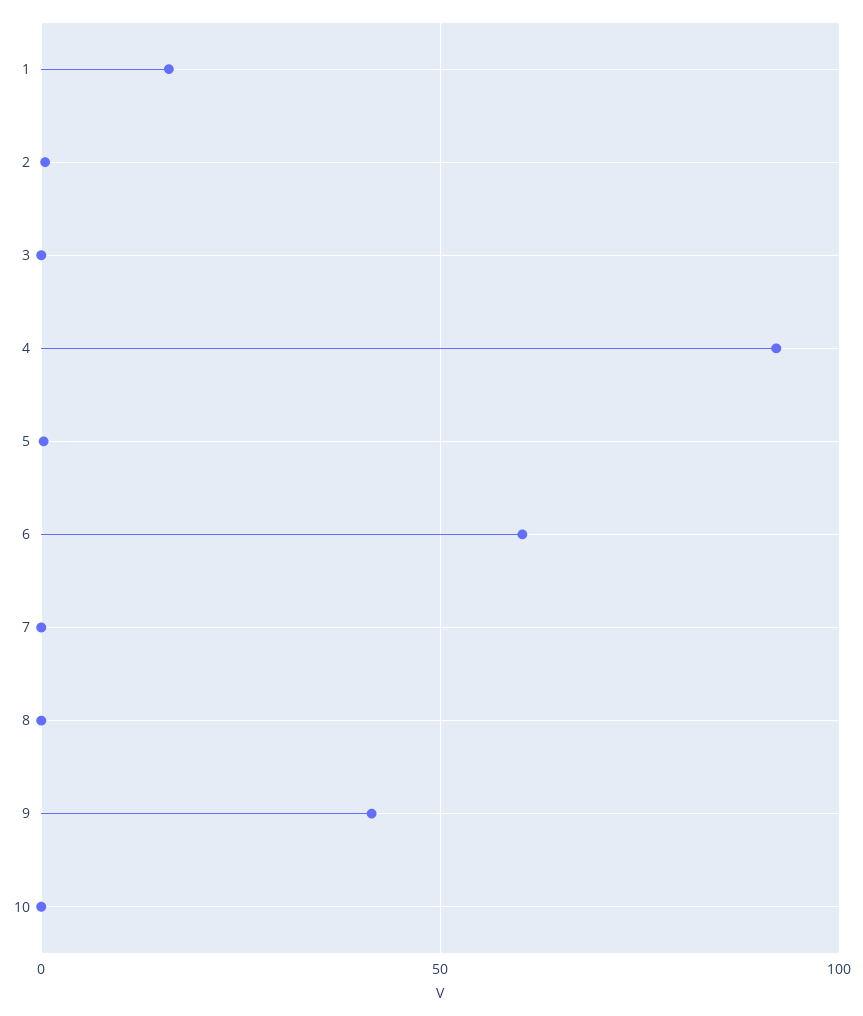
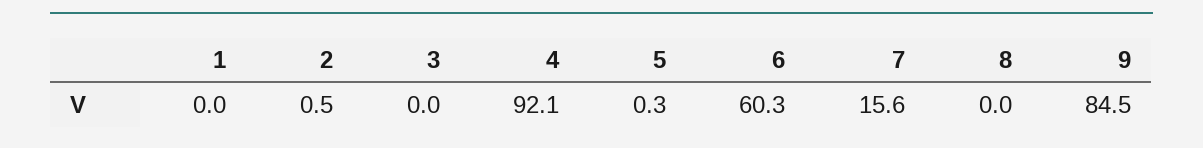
1: 15 -> 0
7: 0 -> 15.6
9: 40 -> 84.5
10: 0 -> none

